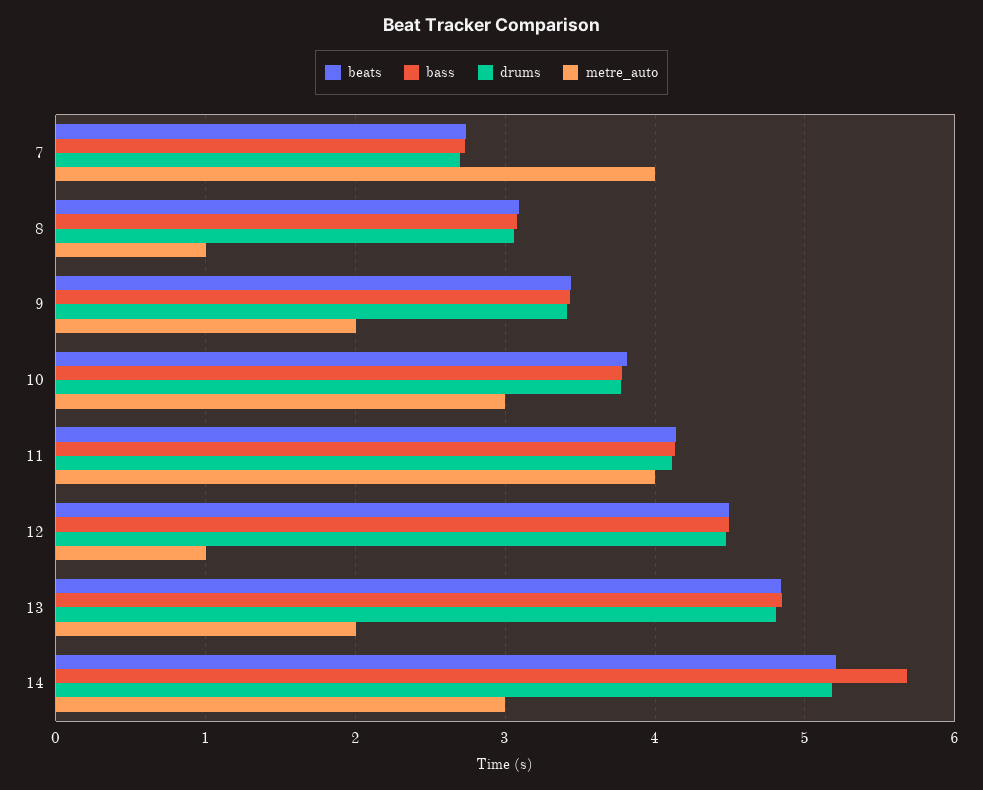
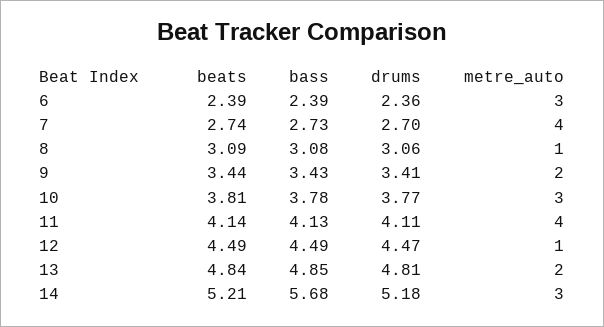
beats, 6: none -> 2.39
bass, 6: none -> 2.39
drums, 6: none -> 2.36
metre_auto, 6: none -> 3

